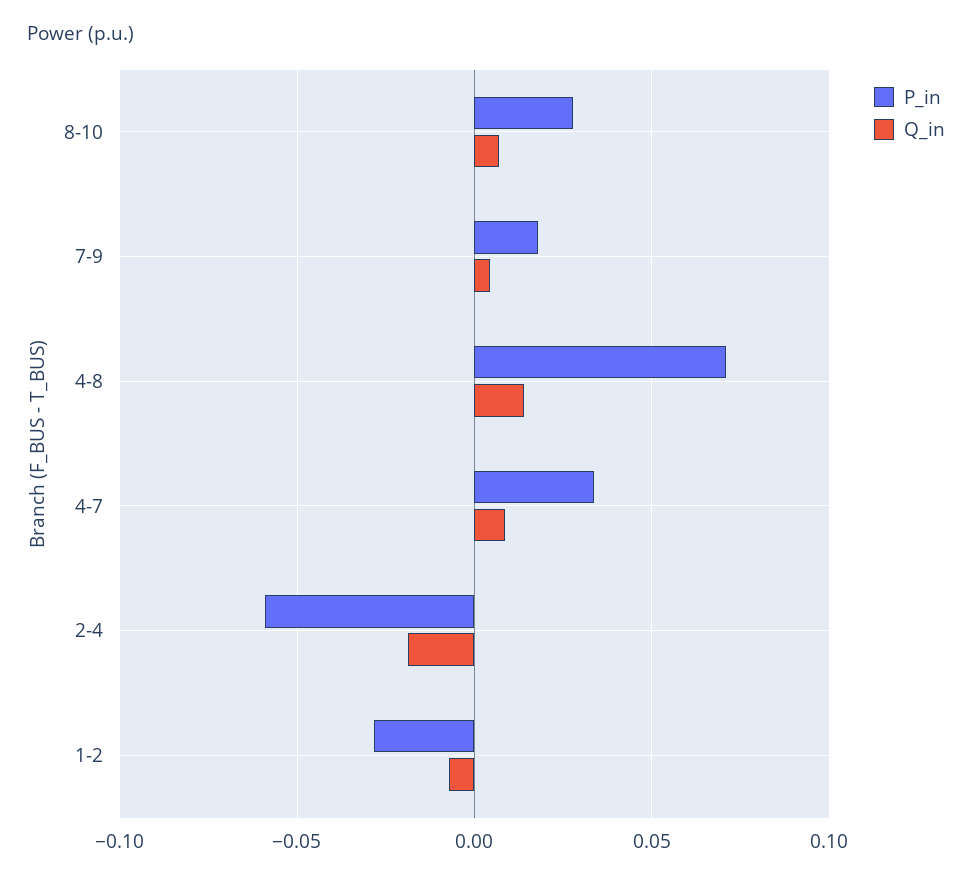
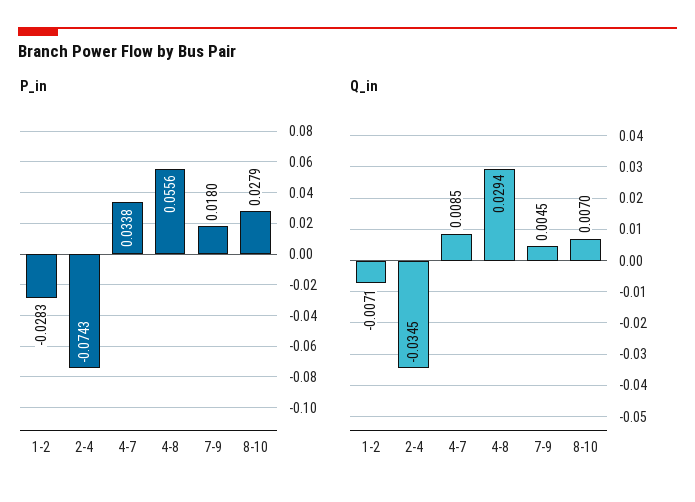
P_in, 4-8: 0.07 -> 0.0556
Q_in, 4-8: 0.015 -> 0.0294
P_in, 2-4: -0.06 -> -0.0743
Q_in, 2-4: -0.02 -> -0.0345

